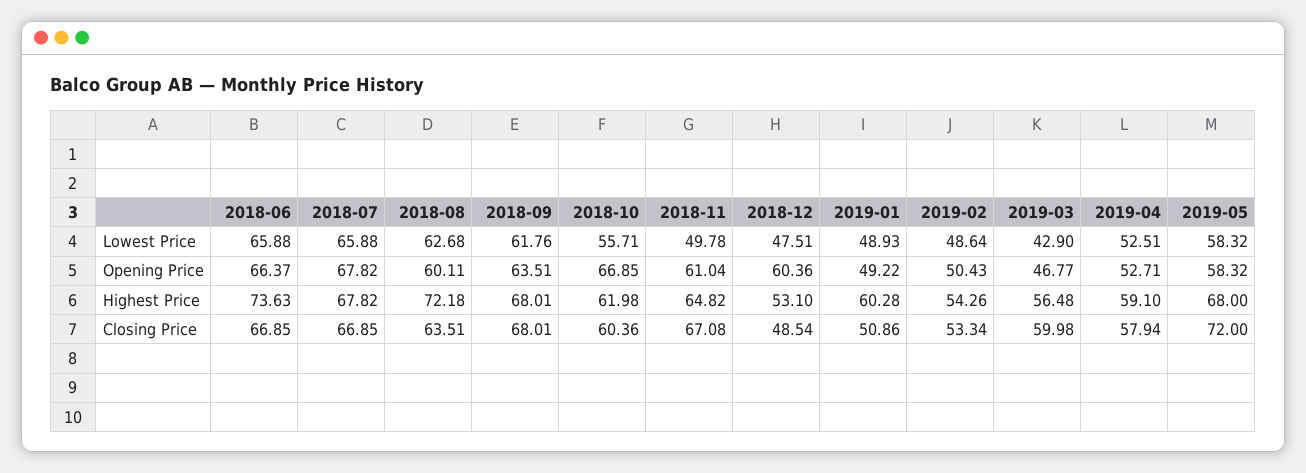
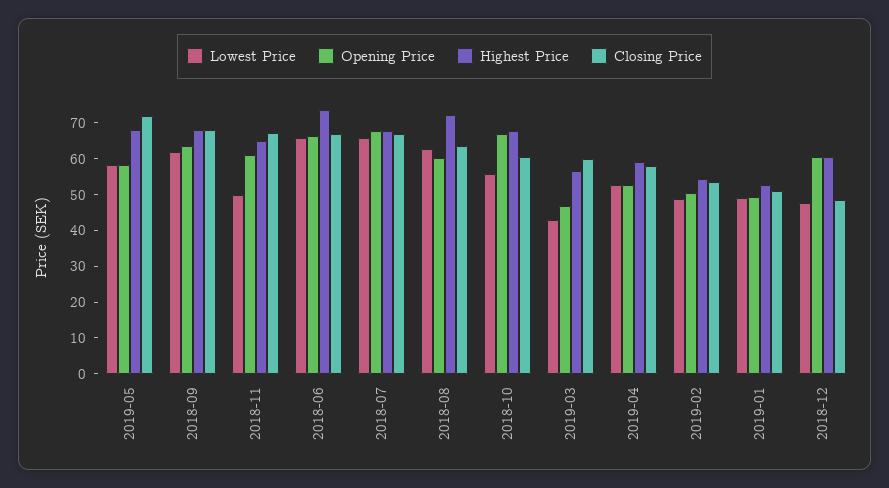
Highest Price, 2018-10: 61.98 -> 67.5
Highest Price, 2018-12: 53.1 -> 60
Highest Price, 2019-01: 60.28 -> 52.5

